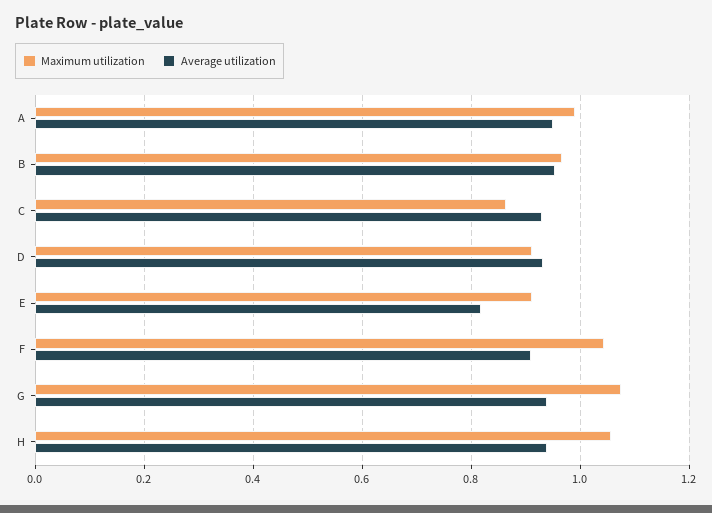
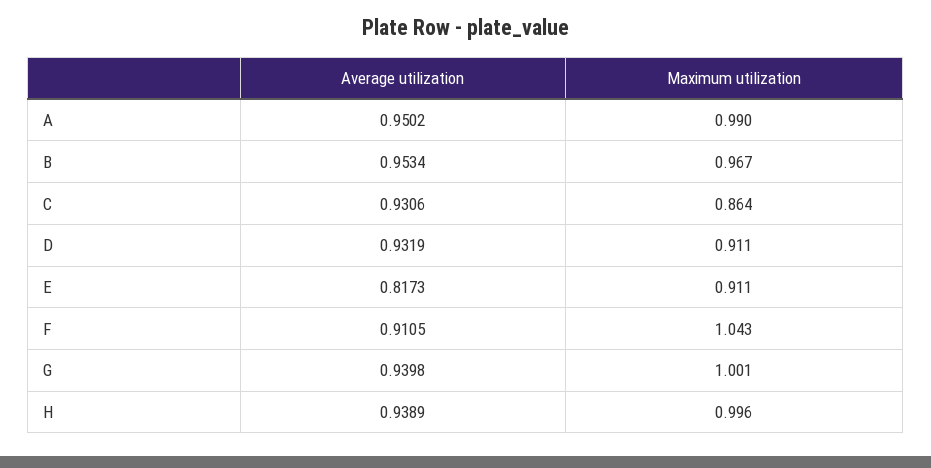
Maximum utilization, G: 1.08 -> 1.001
Maximum utilization, H: 1.06 -> 0.996

